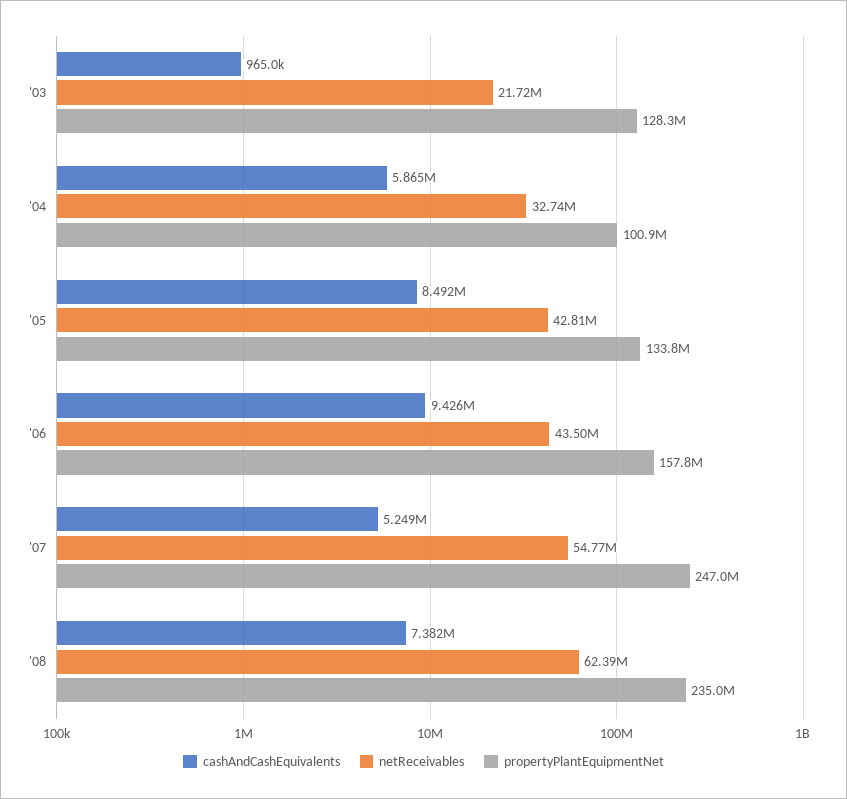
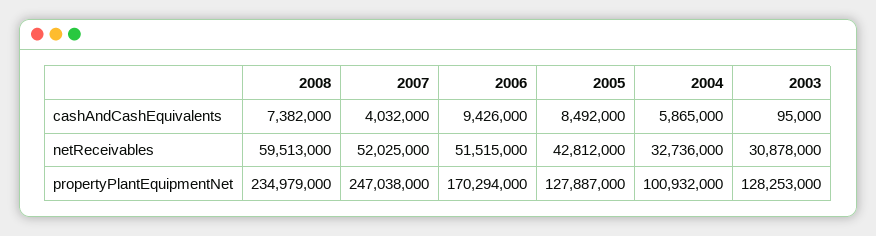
cashAndCashEquivalents, '03: 965000 -> 95000
netReceivables, '03: 21720000 -> 30878000
propertyPlantEquipmentNet, '05: 133800000 -> 127887000
netReceivables, '06: 43500000 -> 51515000
propertyPlantEquipmentNet, '06: 157800000 -> 170294000
cashAndCashEquivalents, '07: 5249000 -> 4032000
netReceivables, '07: 54770000 -> 52025000
netReceivables, '08: 62390000 -> 59513000

